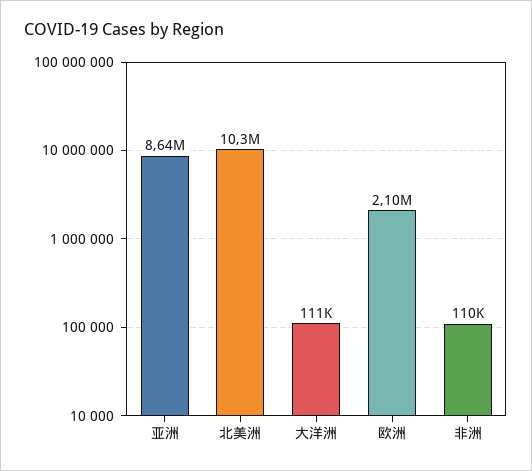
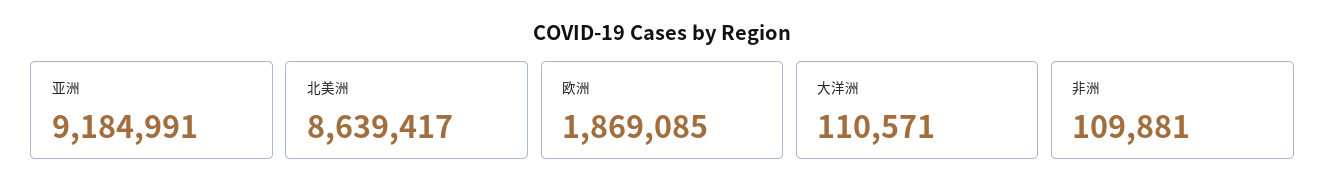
亚洲: 8640000 -> 9184991
北美洲: 10300000 -> 8639417
欧洲: 2100000 -> 1869085

